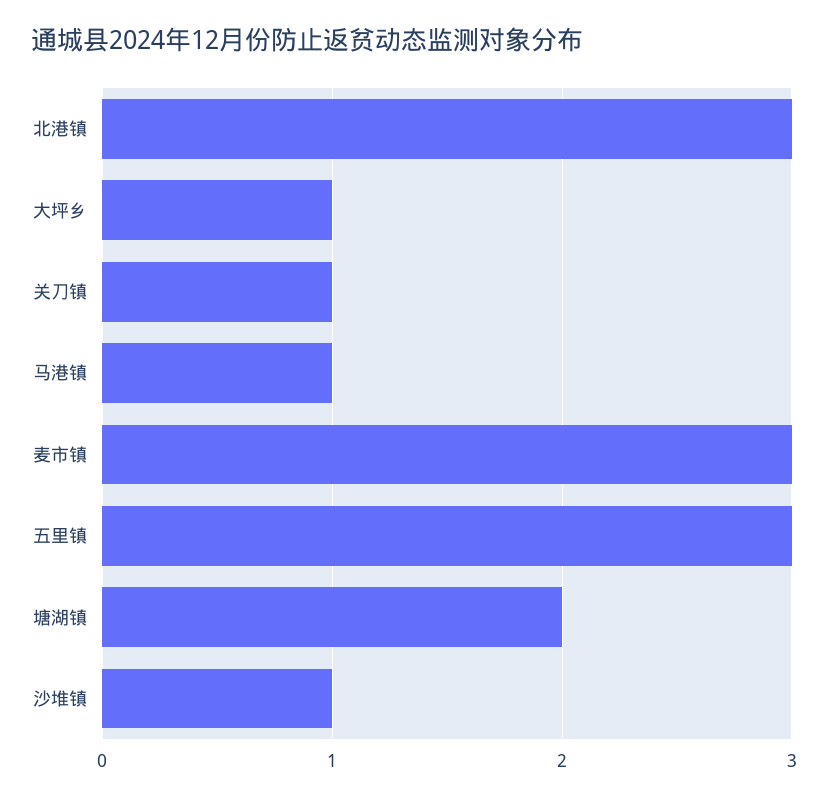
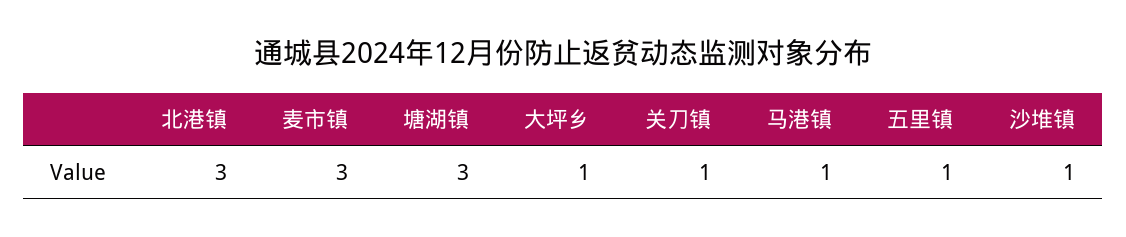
五里镇: 3 -> 1
塘湖镇: 2 -> 3

